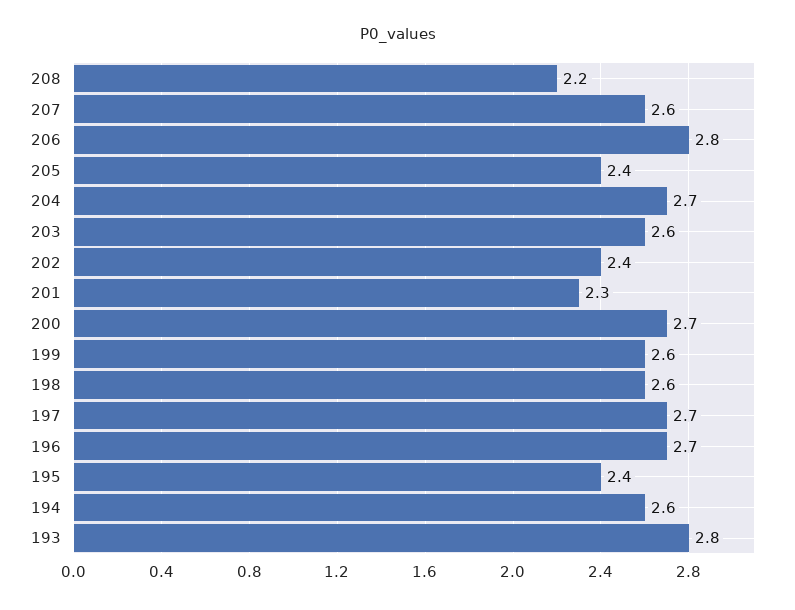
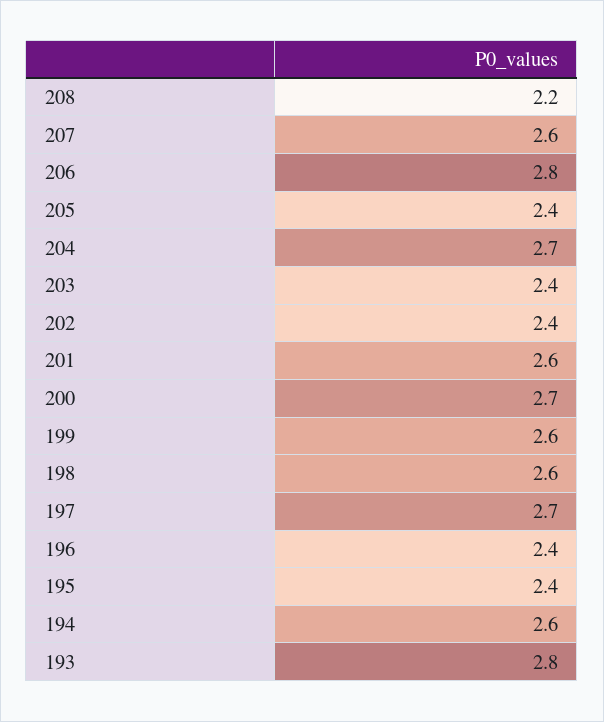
203: 2.6 -> 2.4
201: 2.3 -> 2.6
196: 2.7 -> 2.4

